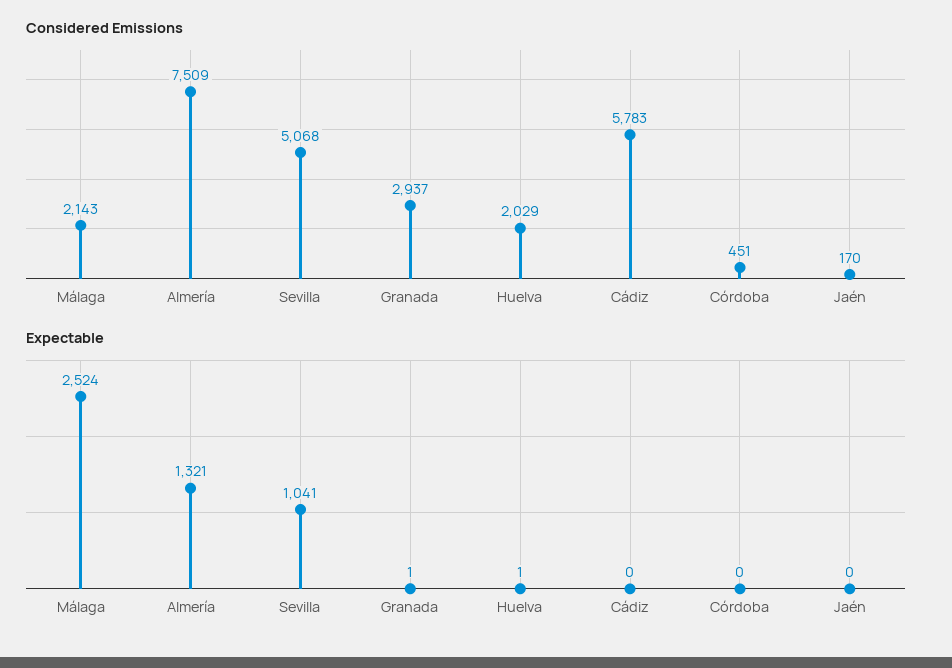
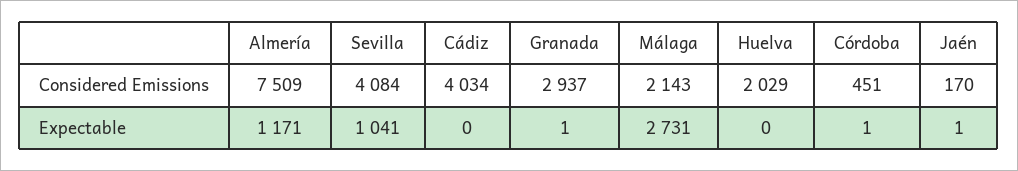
Considered Emissions, Sevilla: 5068 -> 4084
Considered Emissions, Cádiz: 5783 -> 4034
Expectable, Málaga: 2524 -> 2731
Expectable, Almería: 1321 -> 1171
Expectable, Huelva: 1 -> 0
Expectable, Córdoba: 0 -> 1
Expectable, Jaén: 0 -> 1

